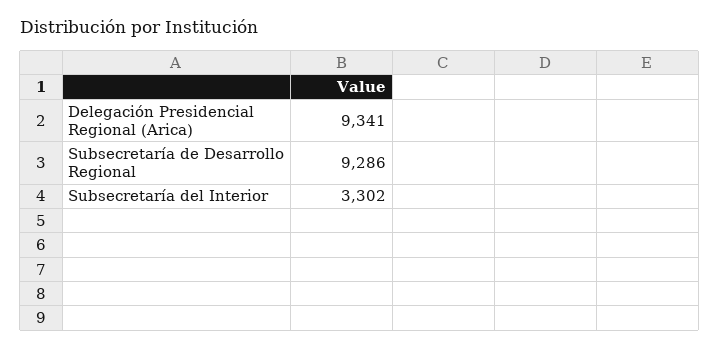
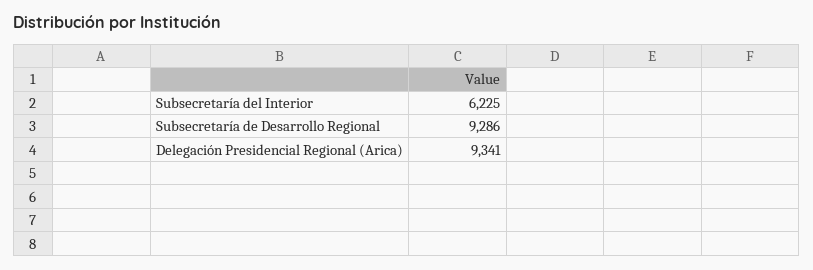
Subsecretaría del Interior: 3302 -> 6225

